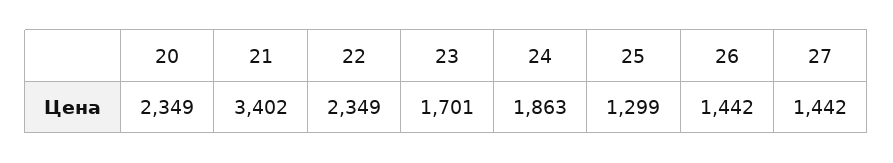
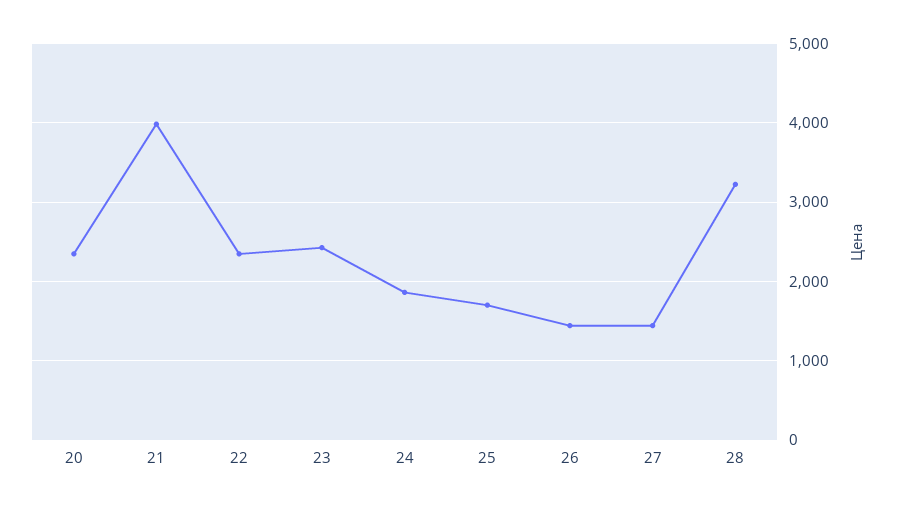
21: 3402 -> 4000
23: 1701 -> 2400
25: 1299 -> 1700
28: none -> 3200

